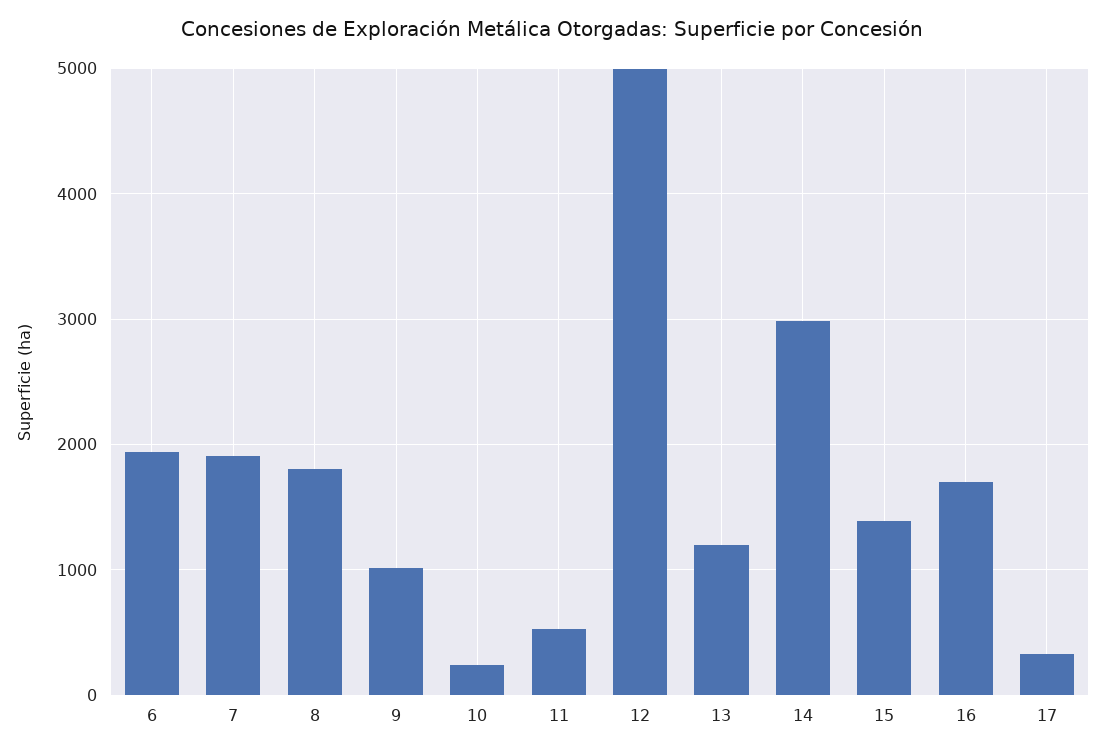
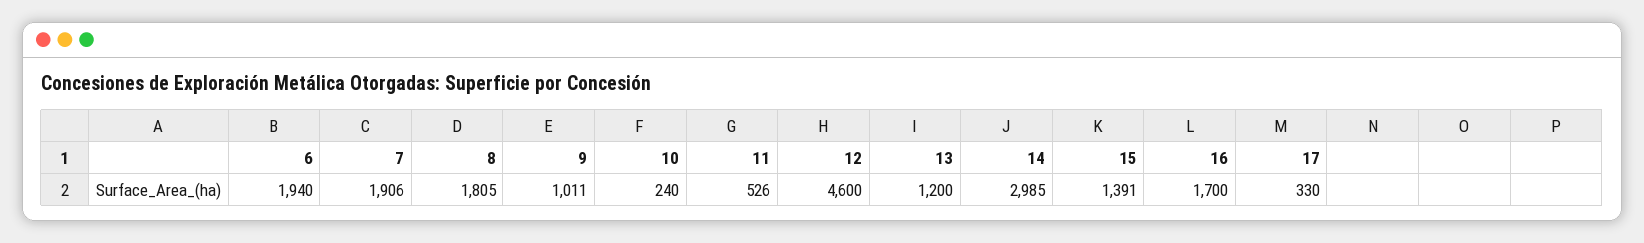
12: 5000 -> 4600

